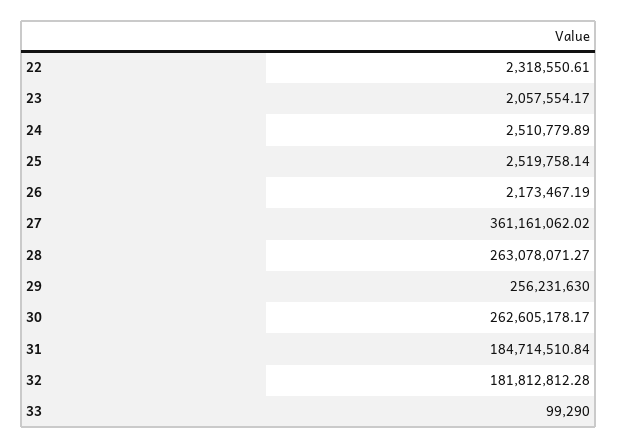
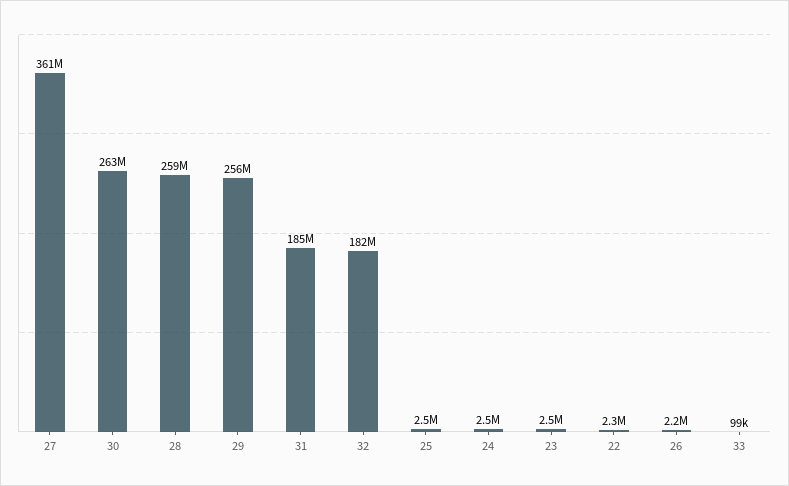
23: 2057554.17 -> 2500000
28: 263078071.27 -> 259000000

